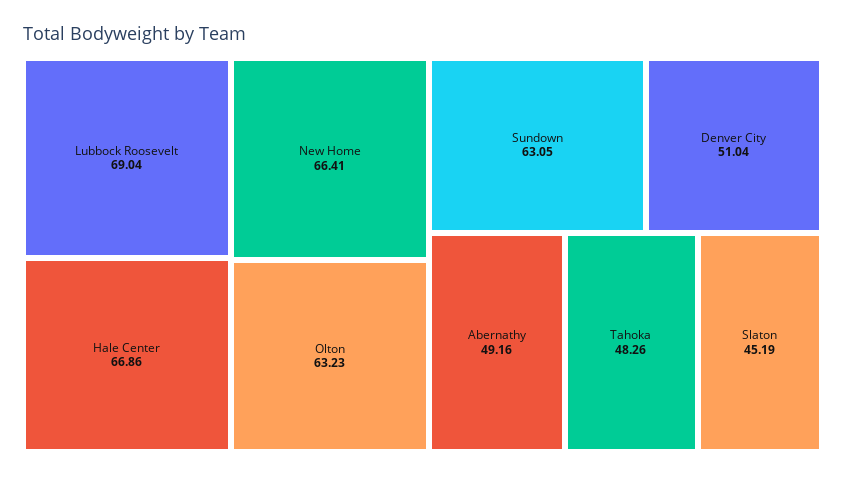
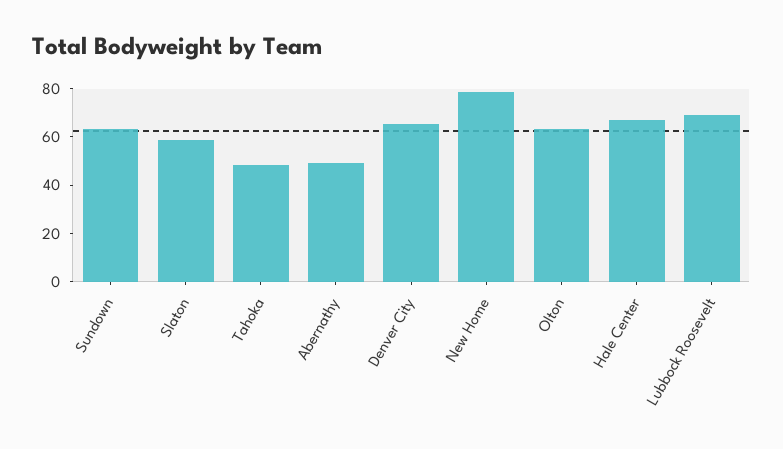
New Home: 66.41 -> 80
Denver City: 51.04 -> 65
Slaton: 45.19 -> 60

